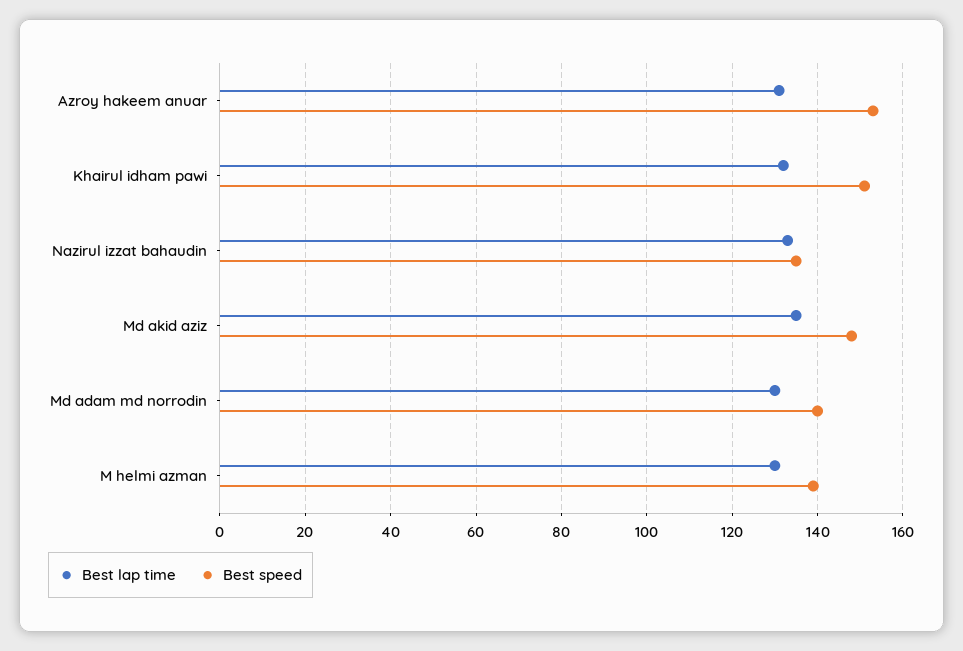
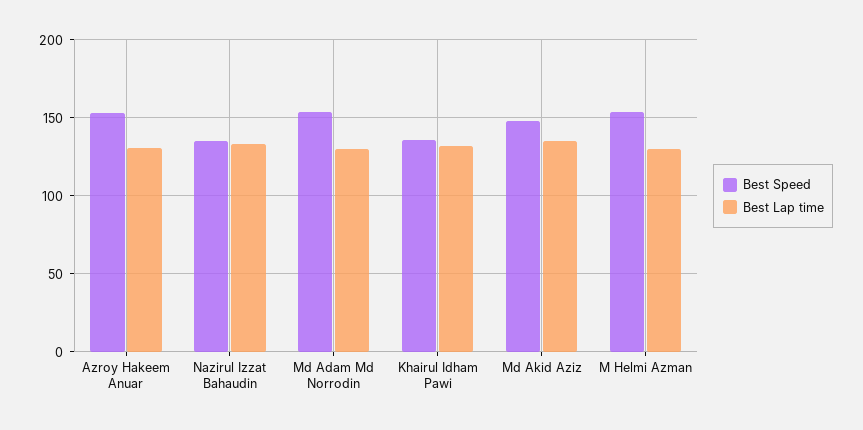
Best speed, Khairul idham pawi: 150 -> 135
Best speed, Md adam md norrodin: 140 -> 155
Best speed, M helmi azman: 140 -> 155

